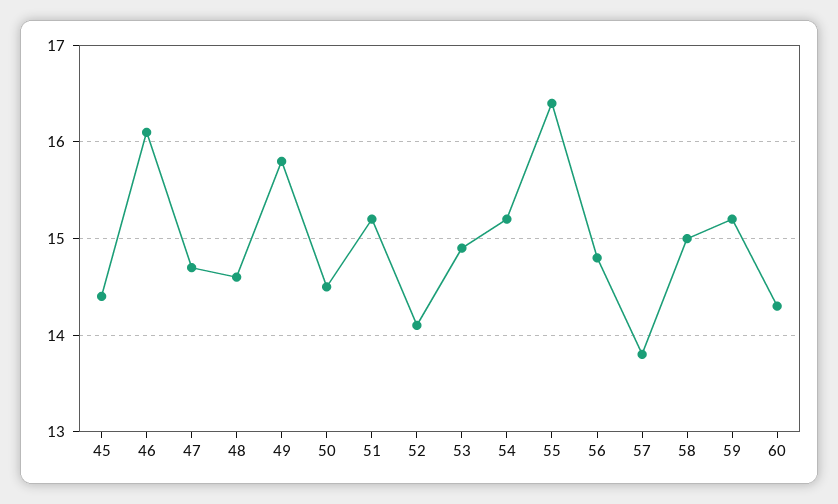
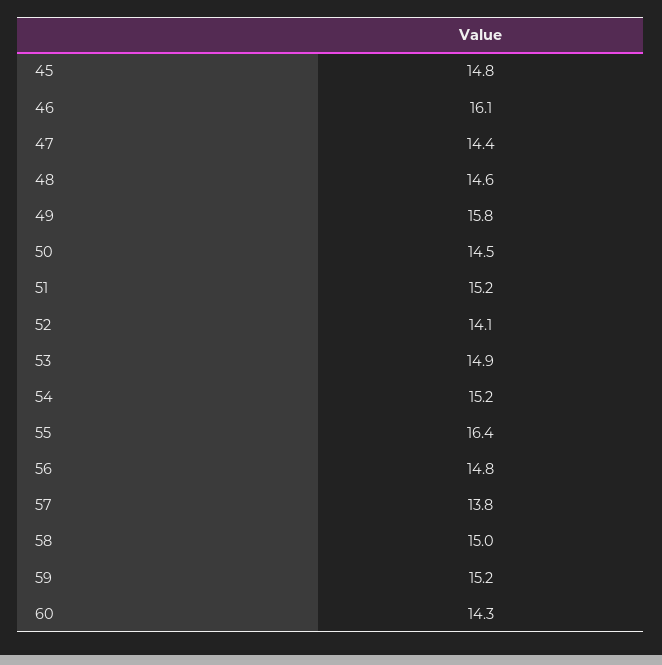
45: 14.4 -> 14.8
47: 14.7 -> 14.4

